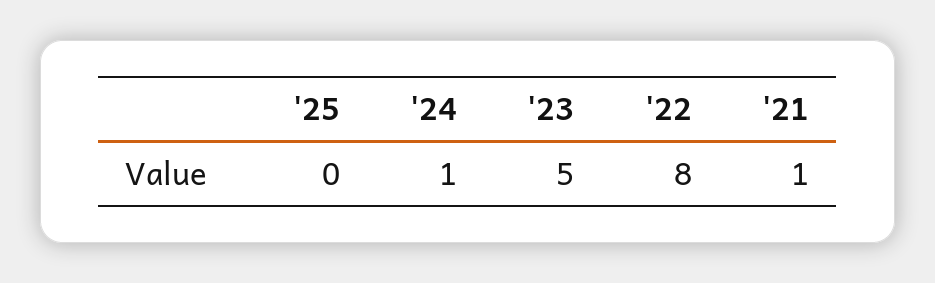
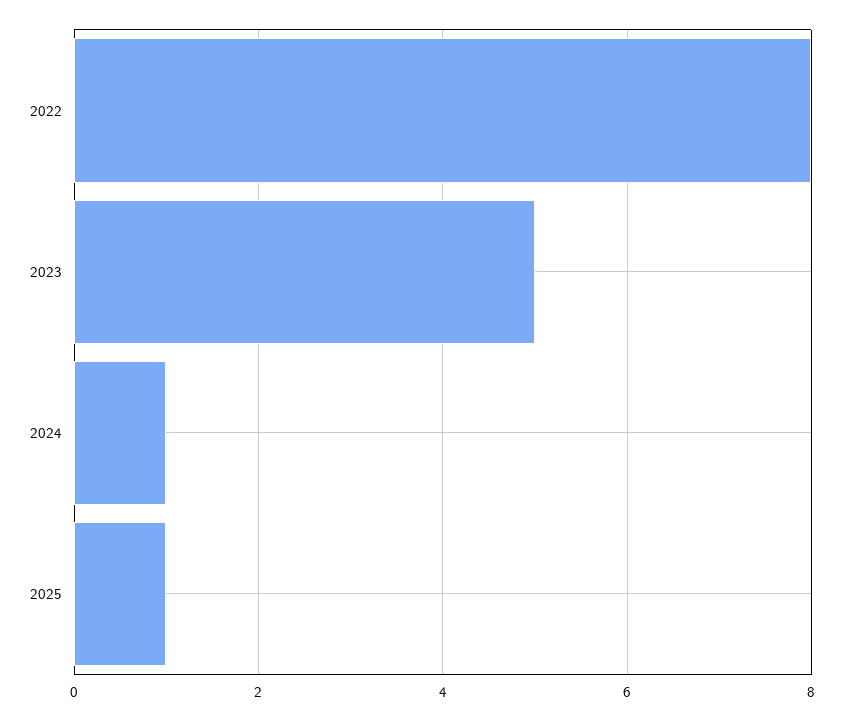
'25: 0 -> 1
'21: 1 -> none

